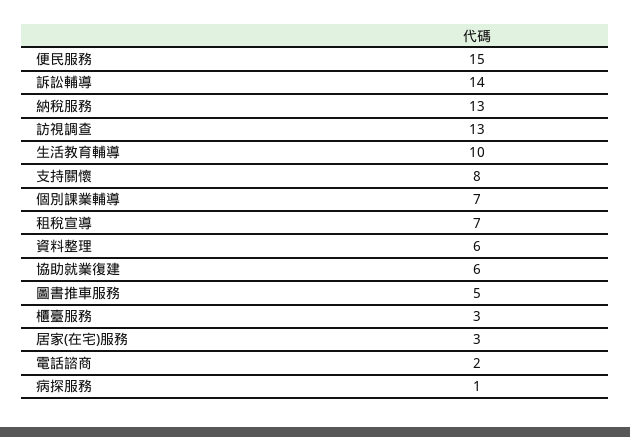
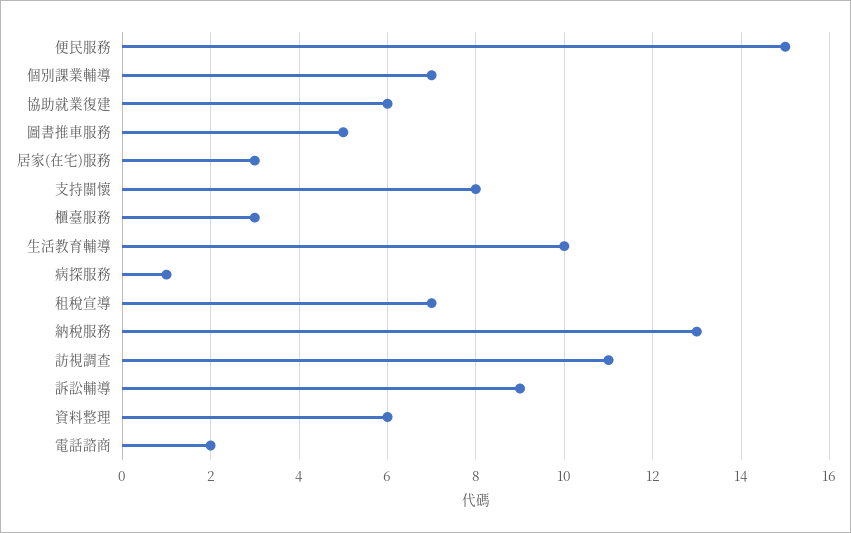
訴訟輔導: 14 -> 9
訪視調查: 13 -> 11

